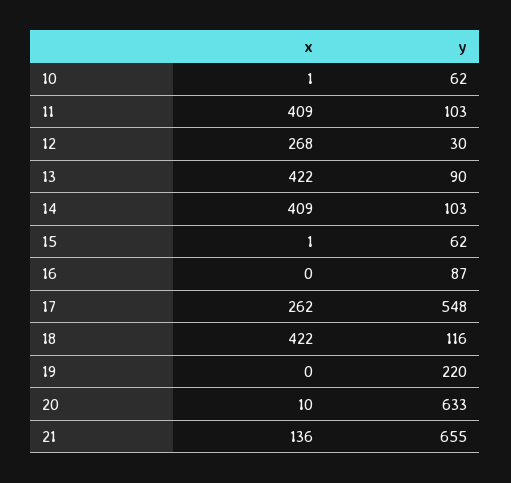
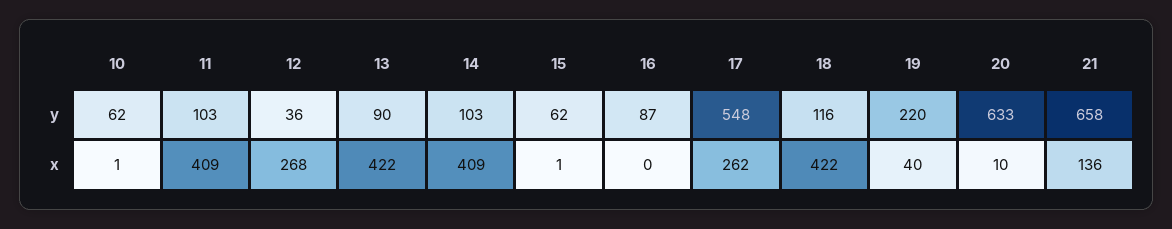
y, 12: 30 -> 36
x, 19: 0 -> 40
y, 21: 655 -> 658

